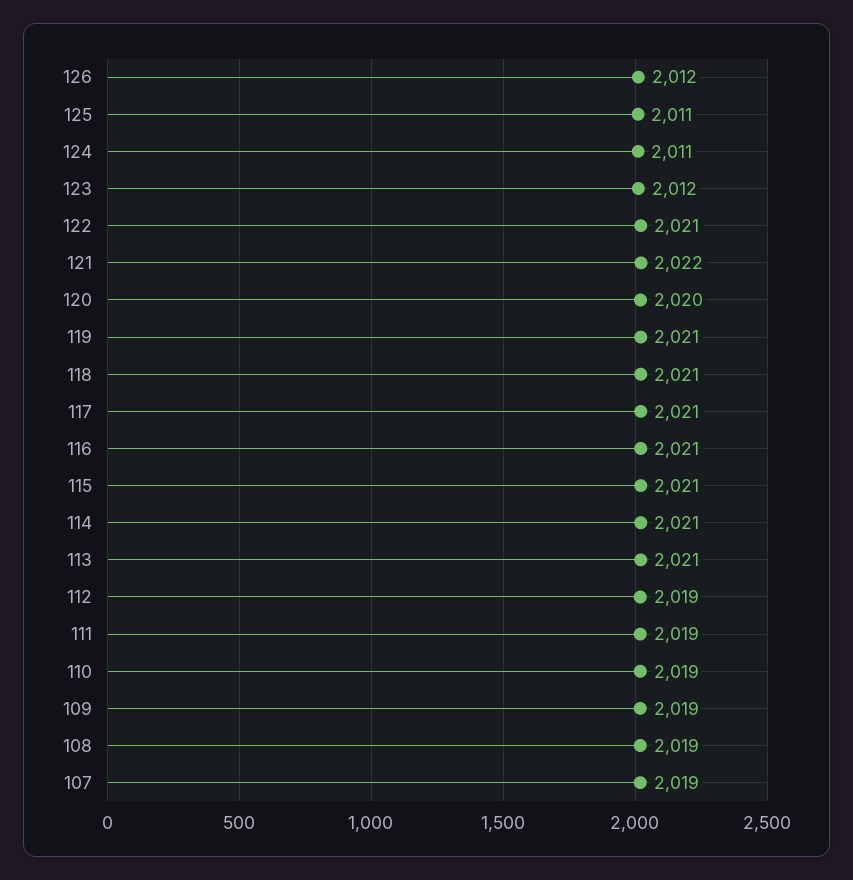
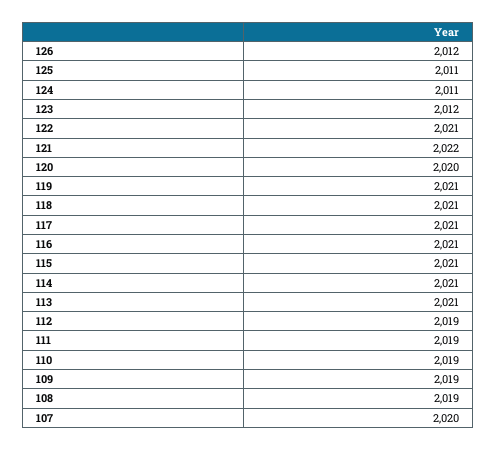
107: 2019 -> 2020

